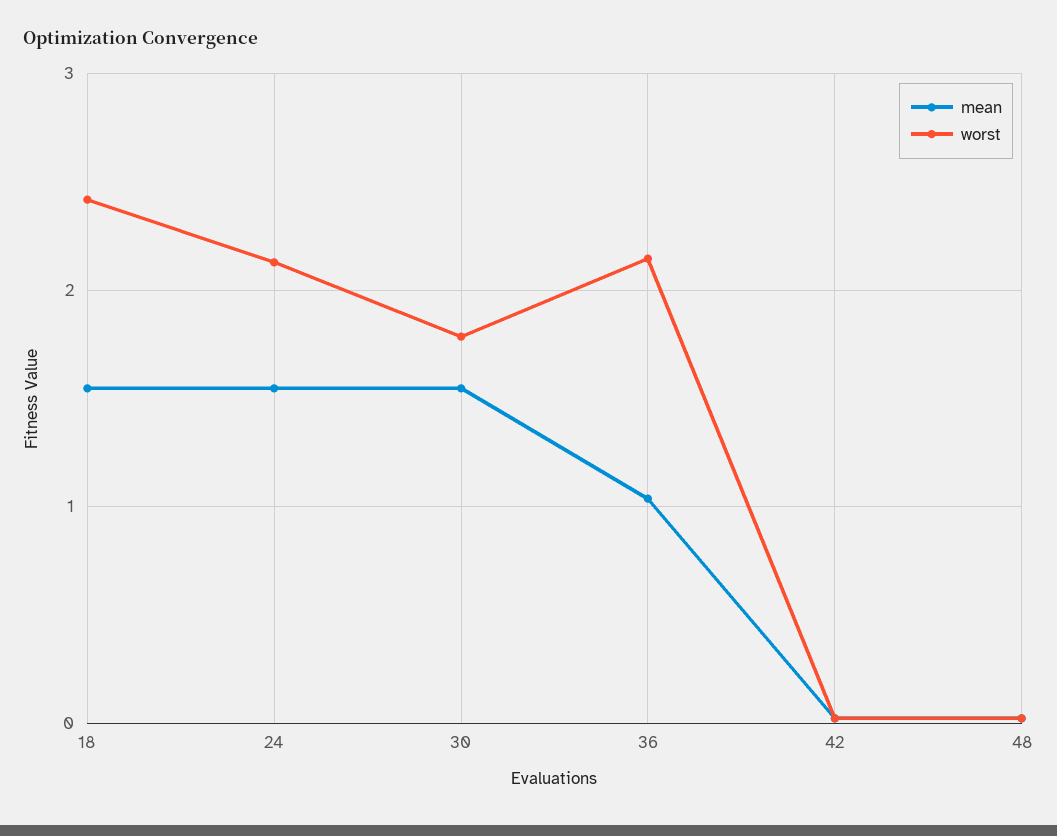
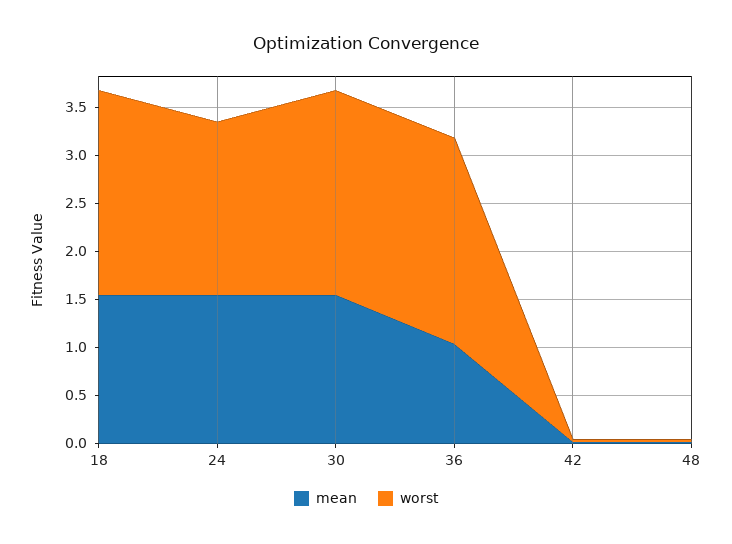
worst, 18: 2.4 -> 2.1
worst, 24: 2.1 -> 1.8
worst, 30: 1.8 -> 2.1

